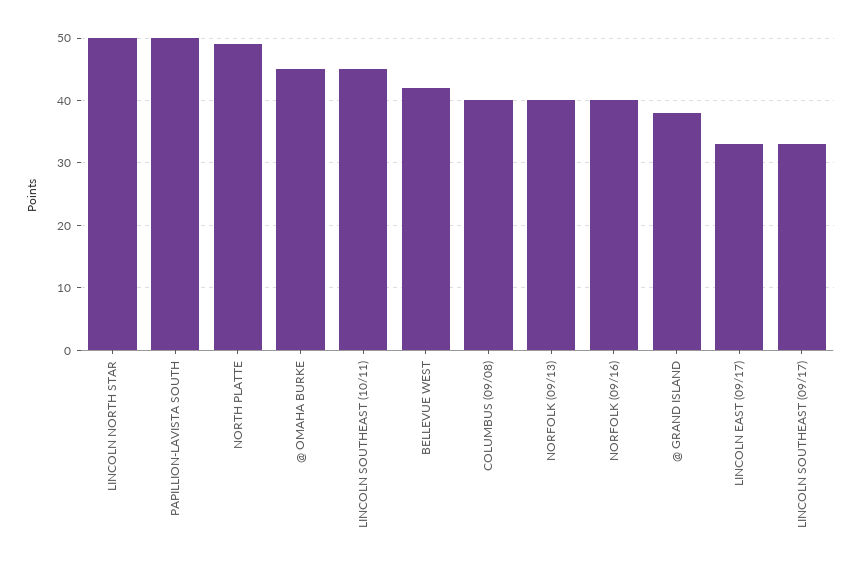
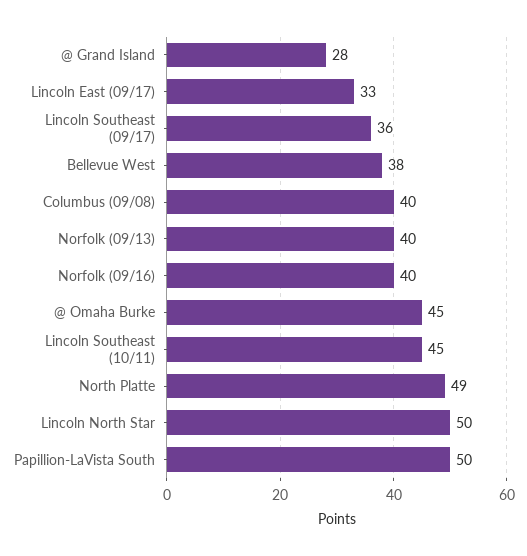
BELLEVUE WEST: 42 -> 38
@ GRAND ISLAND: 38 -> 28
LINCOLN SOUTHEAST (09/17): 33 -> 36

